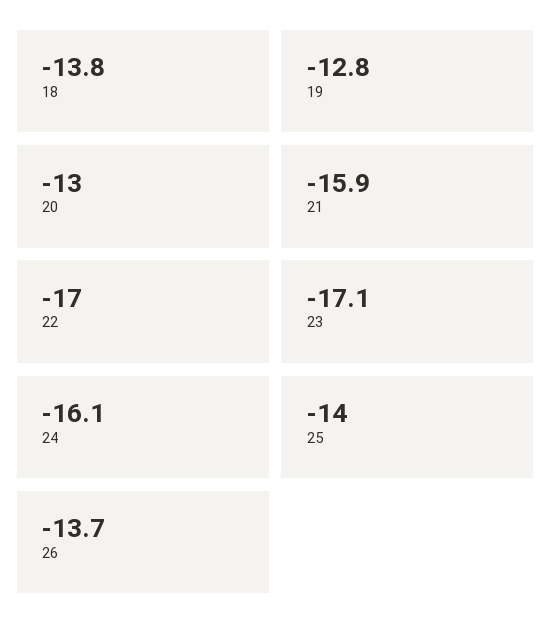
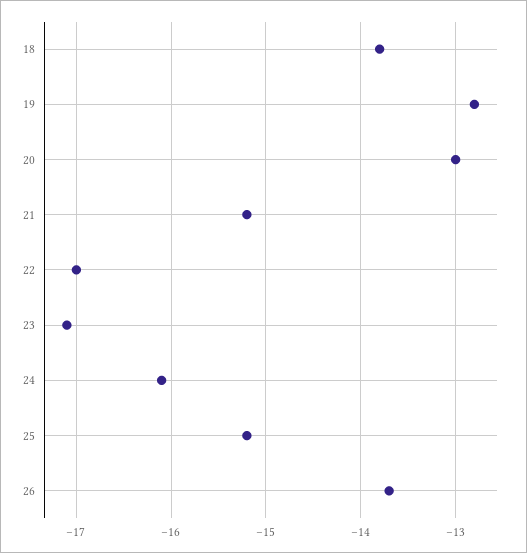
21: -15.9 -> -15.2
25: -14 -> -15.2

